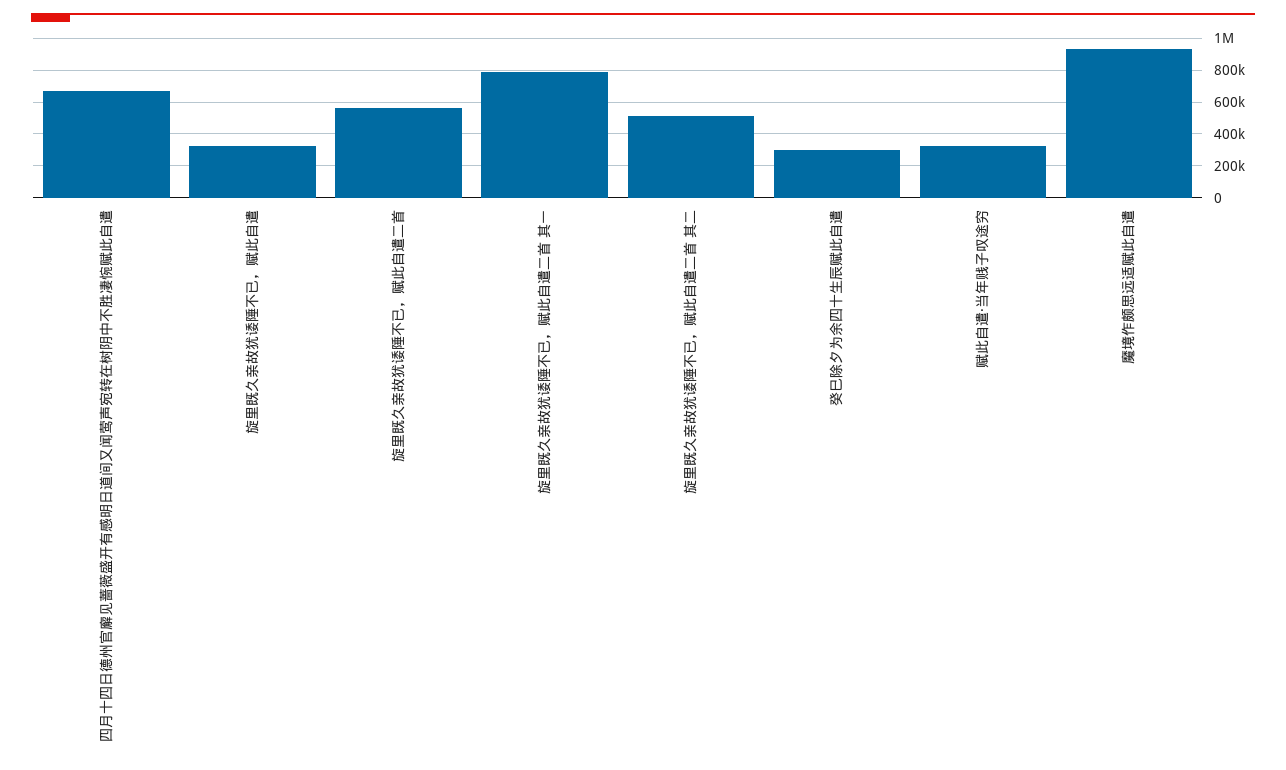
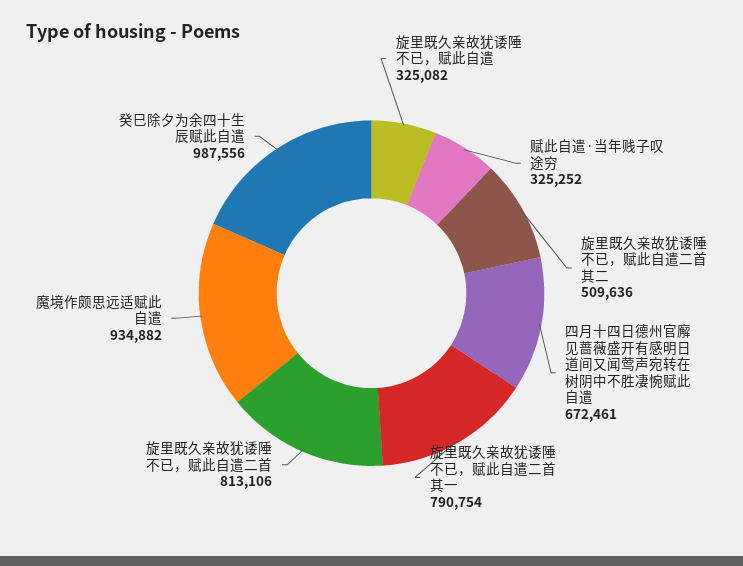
旋里既久亲故犹诿陲不已，赋此自遣二首: 550000 -> 813106
癸巳除夕为余四十生辰赋此自遣: 300000 -> 987556

